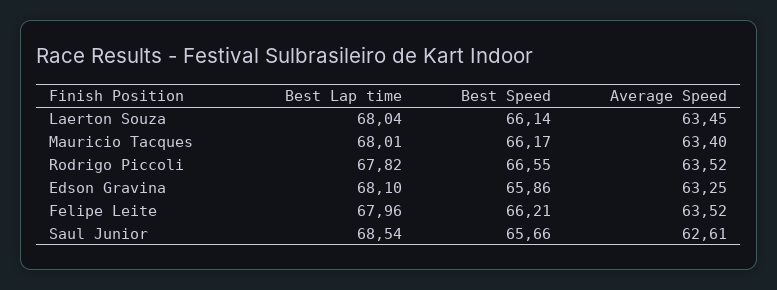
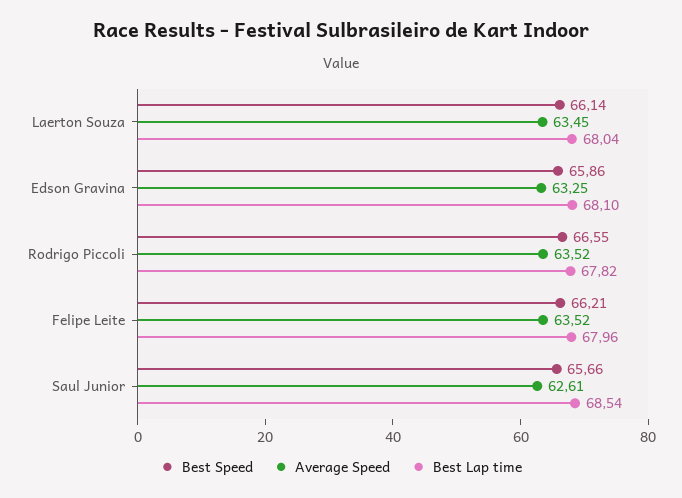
Best Lap time, Mauricio Tacques: 68.01 -> none
Best Speed, Mauricio Tacques: 66.17 -> none
Average Speed, Mauricio Tacques: 63.4 -> none

